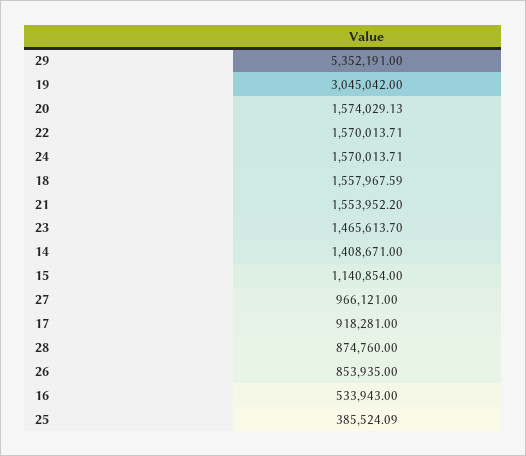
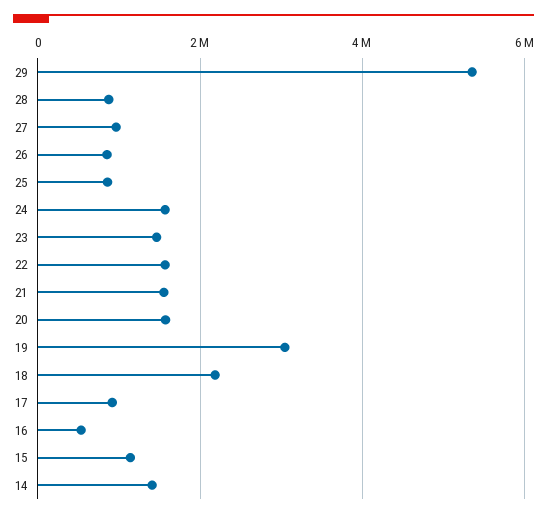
18: 1557967.59 -> 2200000
25: 385524.09 -> 800000

